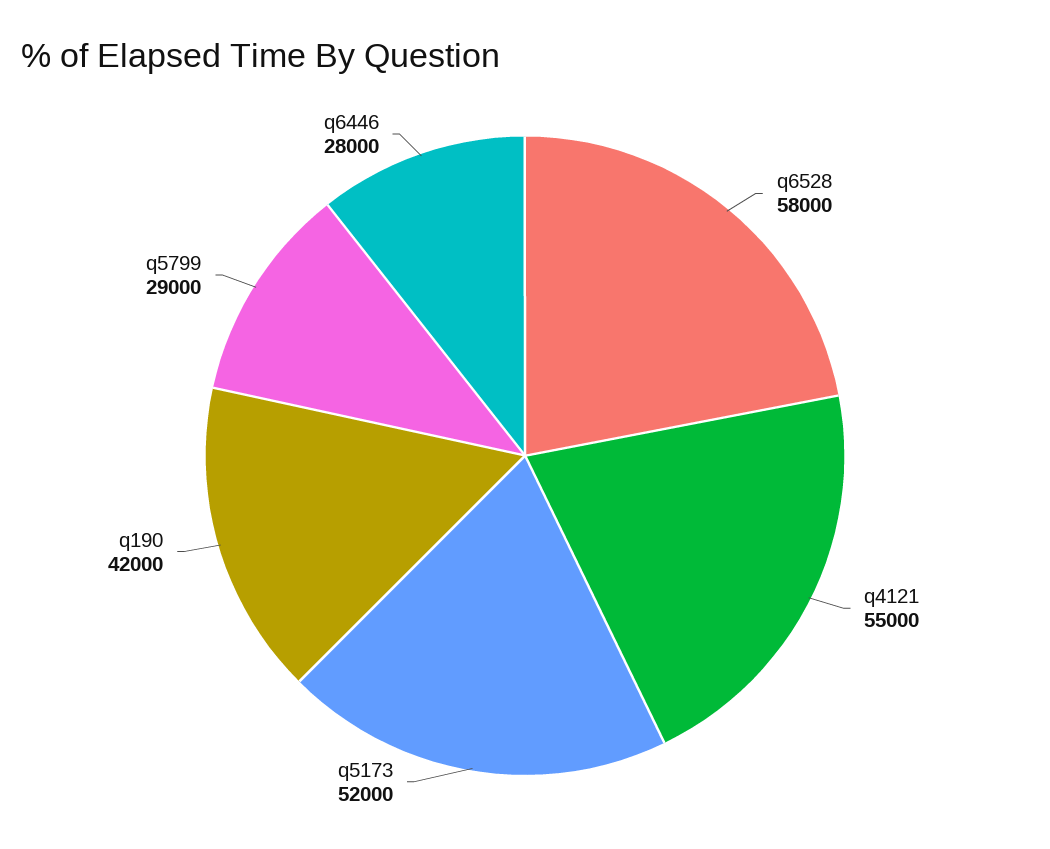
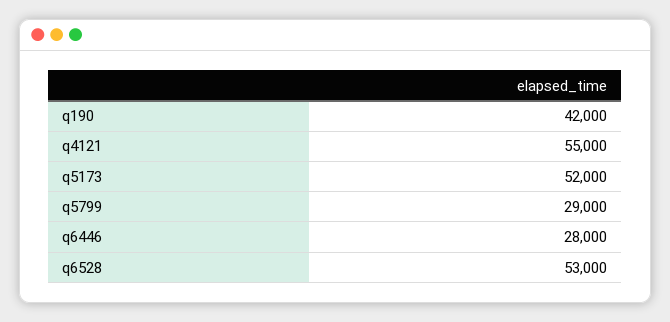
q6528: 58000 -> 53000

